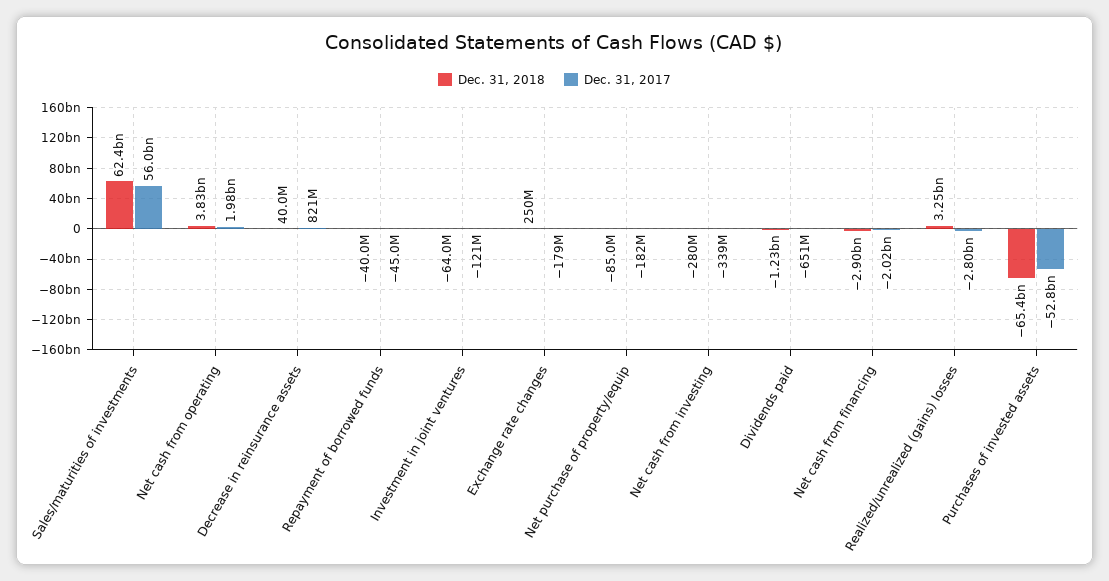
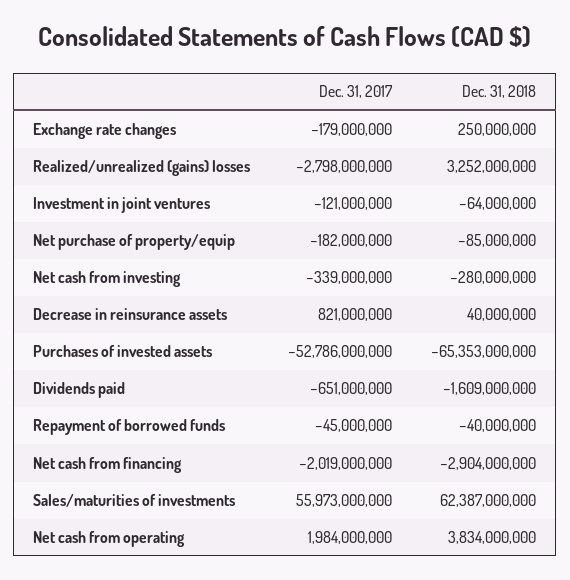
Dec. 31, 2018, Dividends paid: -1230000000 -> -1609000000

